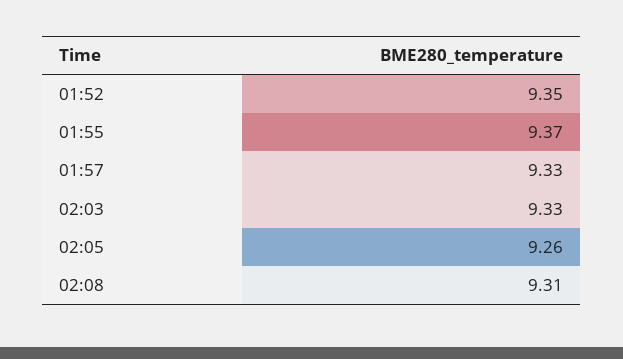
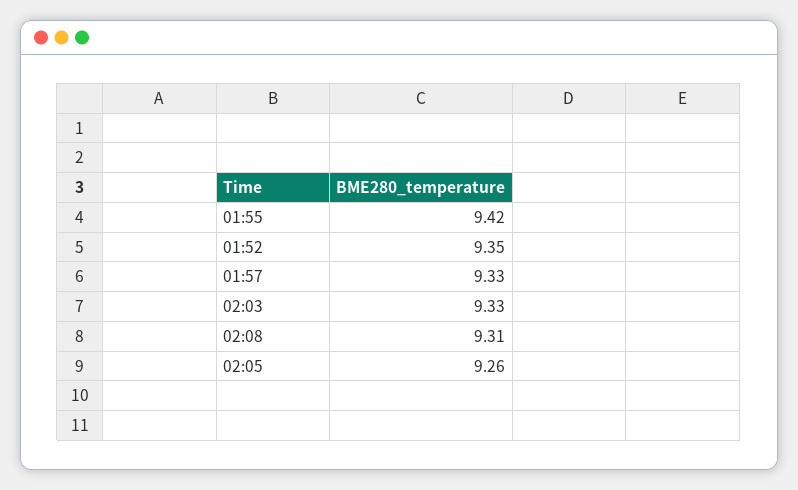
01:55: 9.37 -> 9.42

